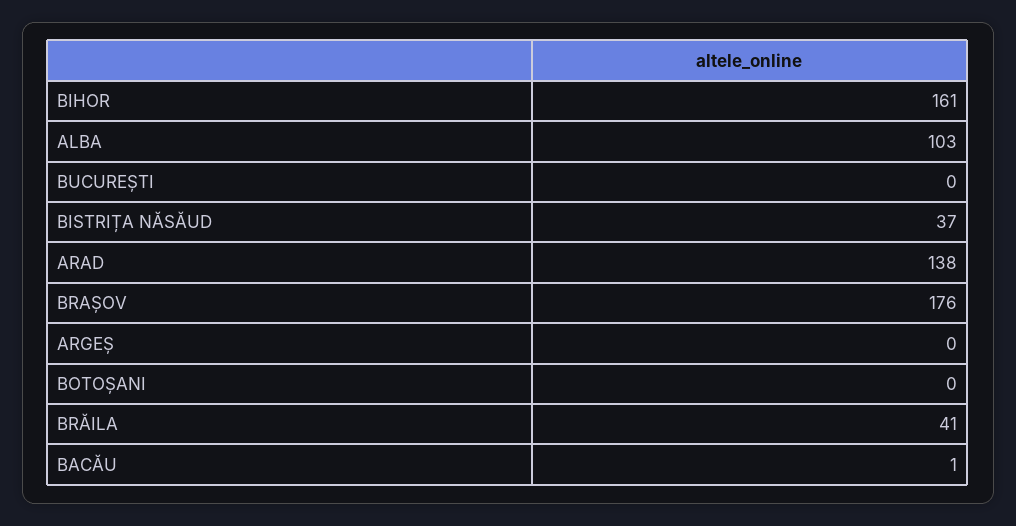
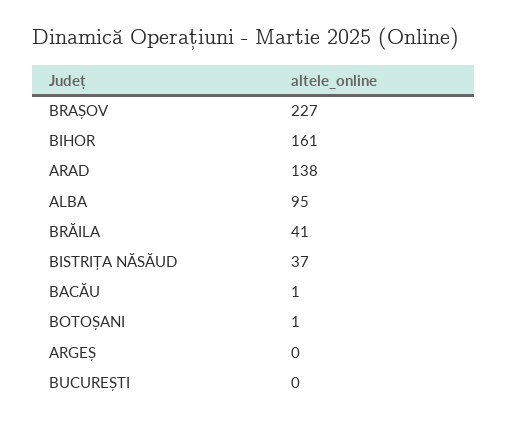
ALBA: 103 -> 95
BRAȘOV: 176 -> 227
BOTOȘANI: 0 -> 1

